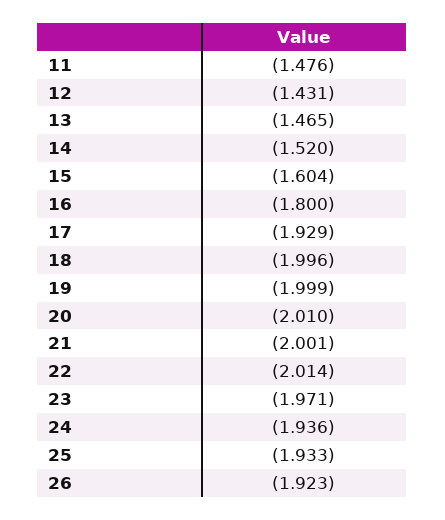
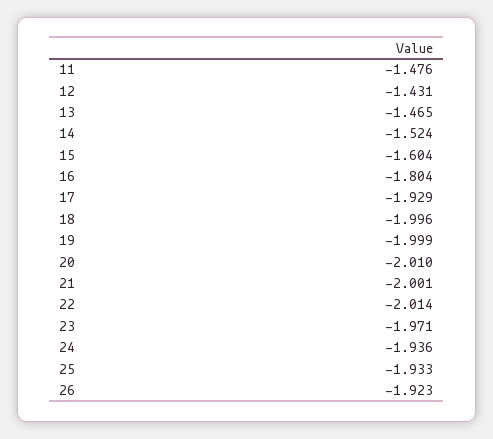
14: -1.52 -> -1.524
16: -1.8 -> -1.804

